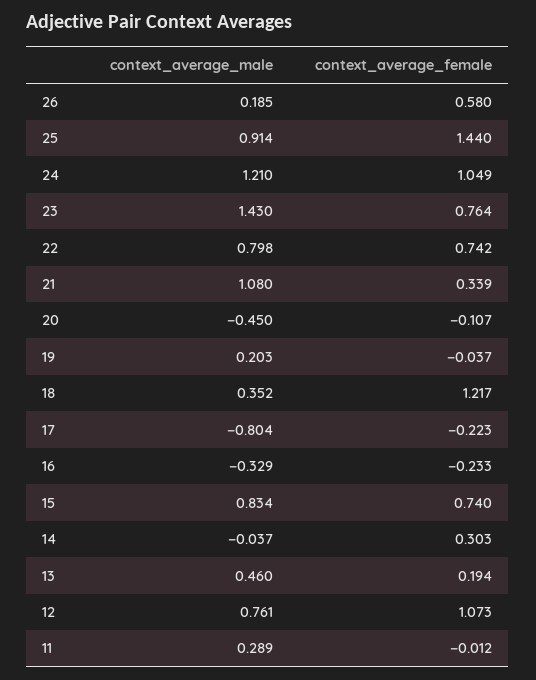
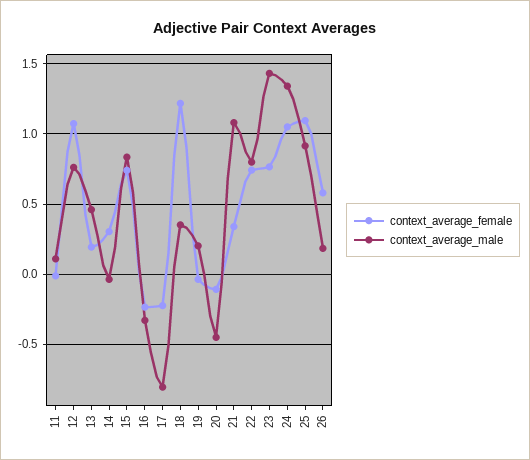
context_average_female, 25: 1.44 -> 1.1
context_average_male, 24: 1.21 -> 1.35
context_average_male, 11: 0.289 -> 0.1

